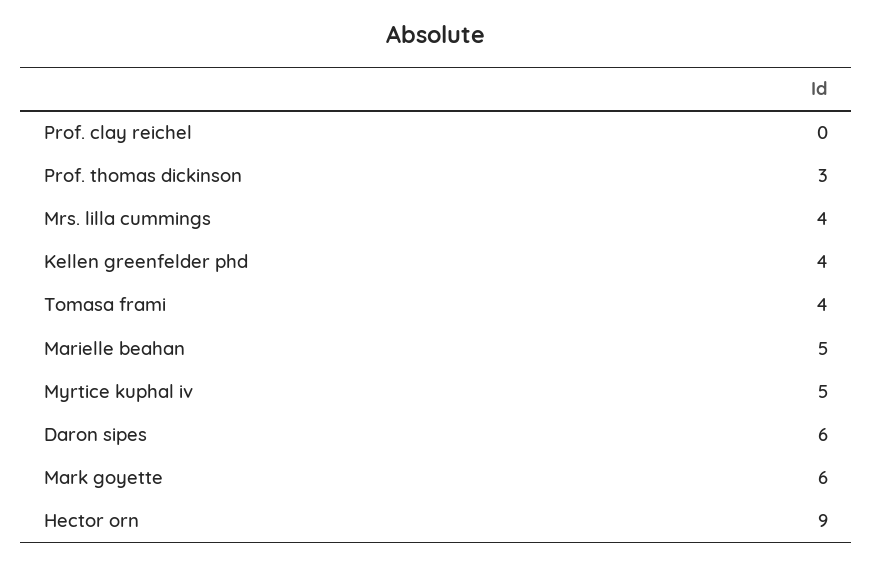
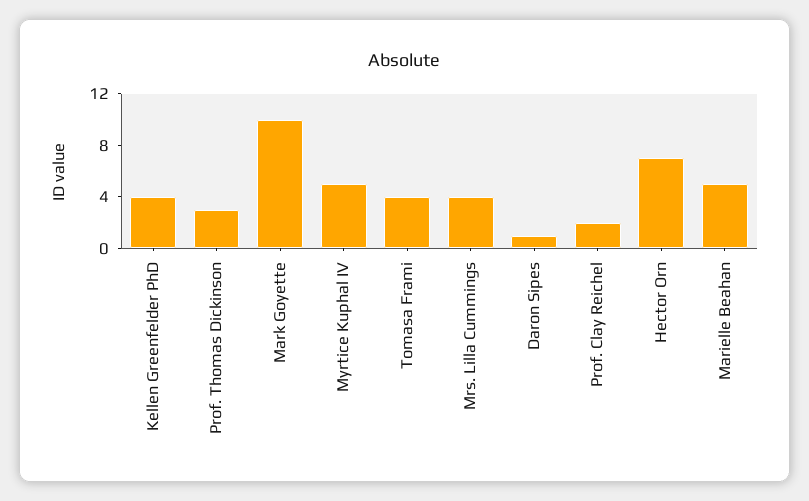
Prof. clay reichel: 0 -> 2
Daron sipes: 6 -> 1
Mark goyette: 6 -> 10
Hector orn: 9 -> 7

